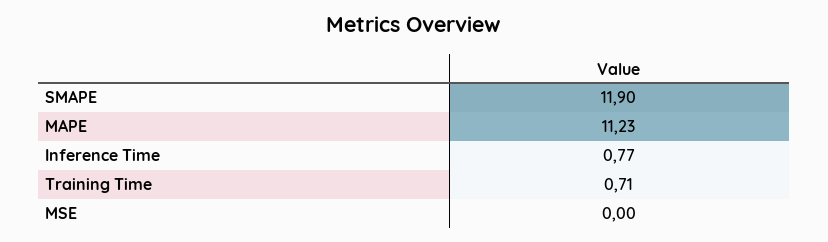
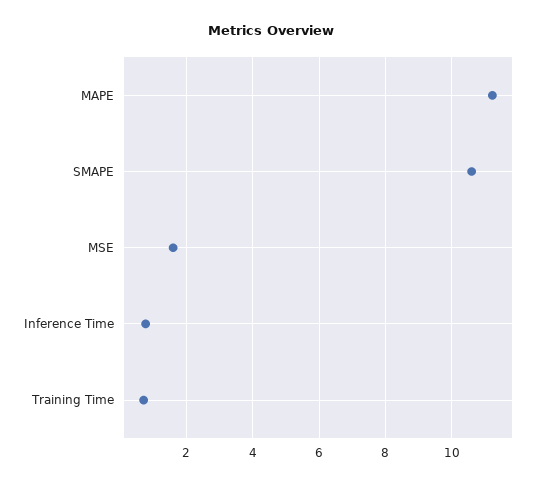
SMAPE: 11.9 -> 10.6
MSE: 0 -> 1.6

